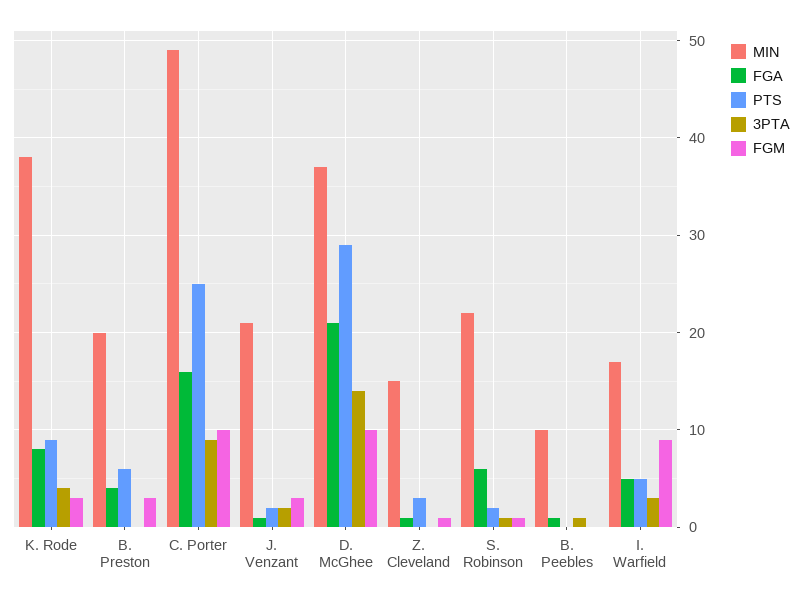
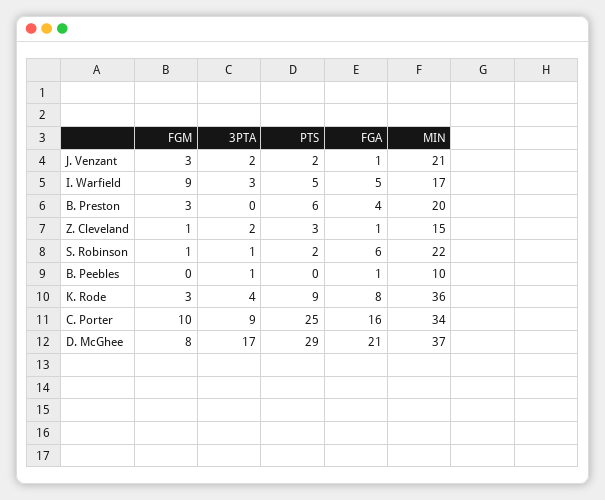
MIN, K. Rode: 38 -> 36
MIN, C. Porter: 49 -> 34
3PTA, D. McGhee: 14 -> 17
FGM, D. McGhee: 10 -> 8
3PTA, Z. Cleveland: 0 -> 2

